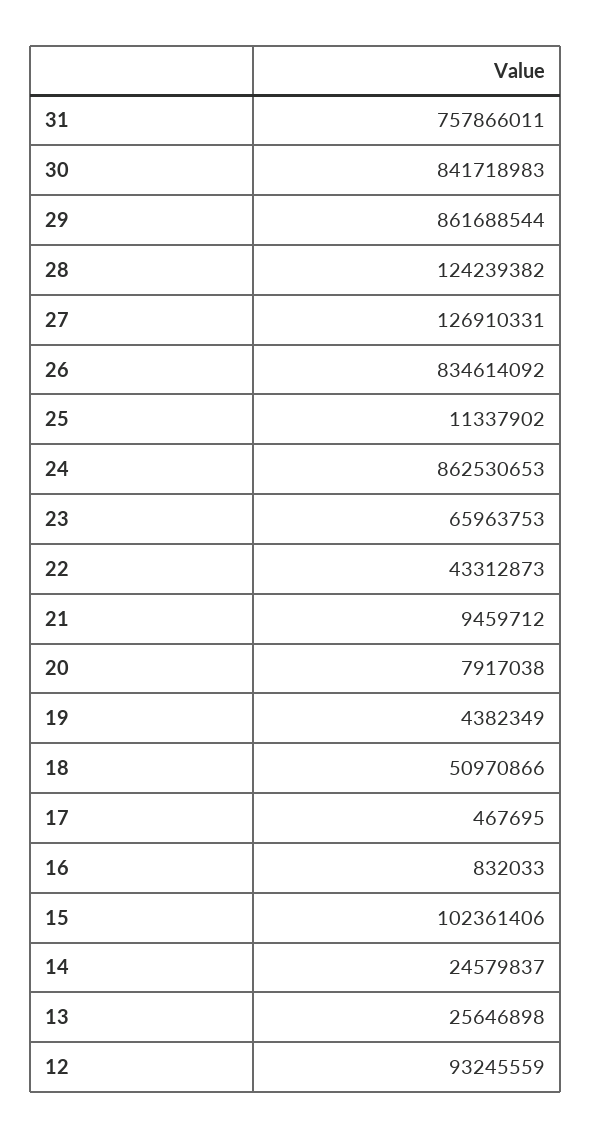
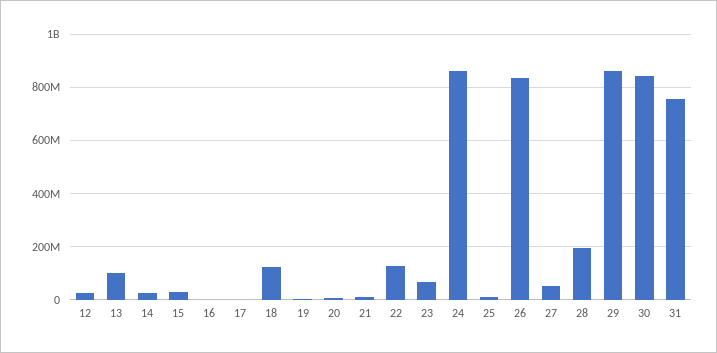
28: 124239382 -> 200000000
27: 126910331 -> 50000000
22: 43312873 -> 125000000
18: 50970866 -> 125000000
15: 102361406 -> 25000000
13: 25646898 -> 100000000
12: 93245559 -> 25000000

